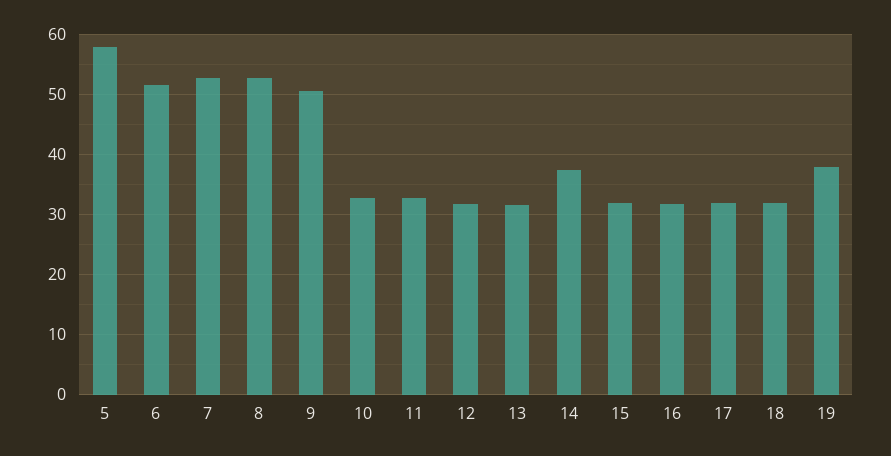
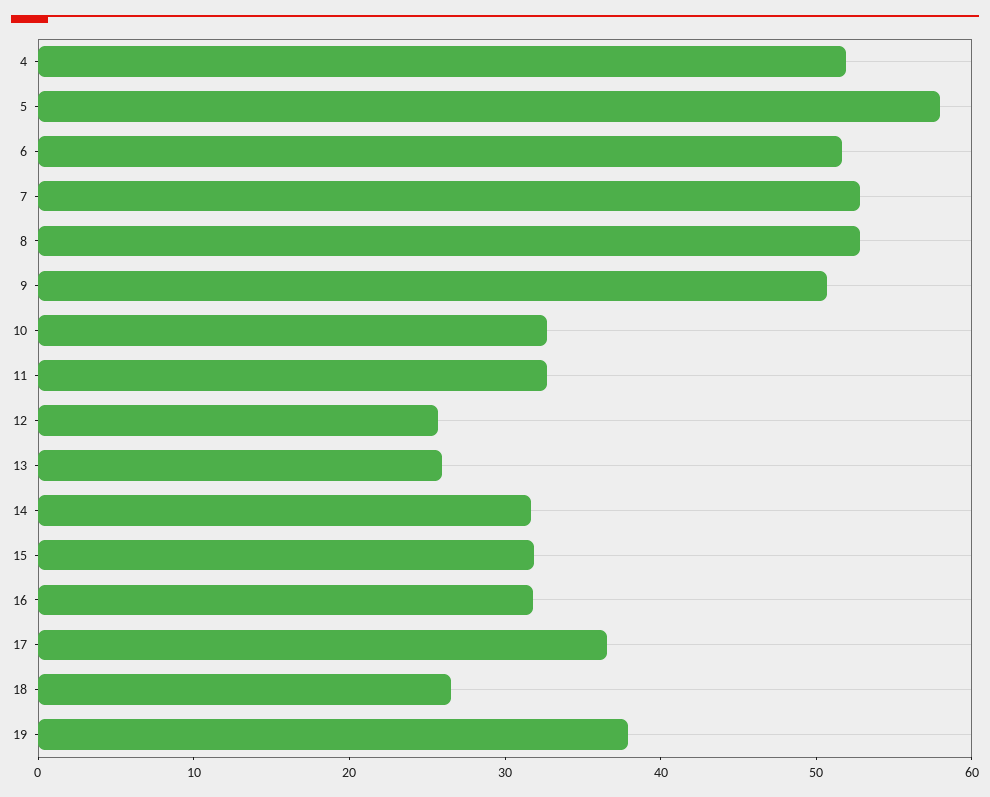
12: 32 -> 26
13: 32 -> 26
14: 38 -> 32
17: 32 -> 36
18: 32 -> 26
4: none -> 52

